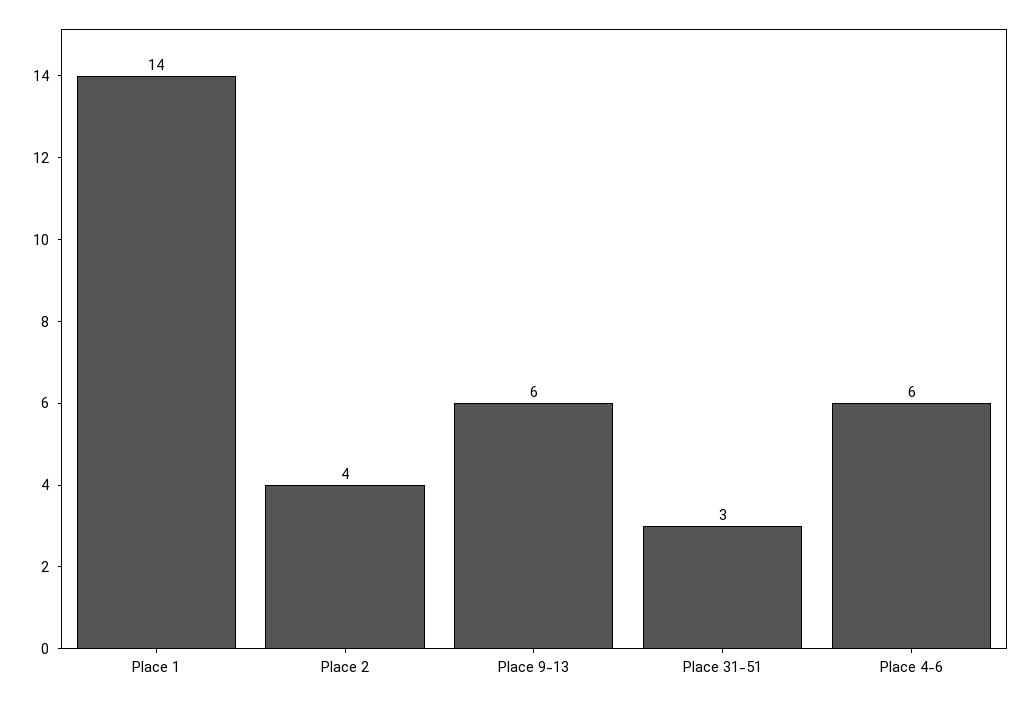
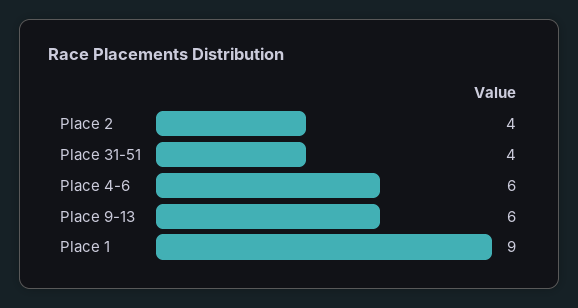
Place 1: 14 -> 9
Place 31-51: 3 -> 4

